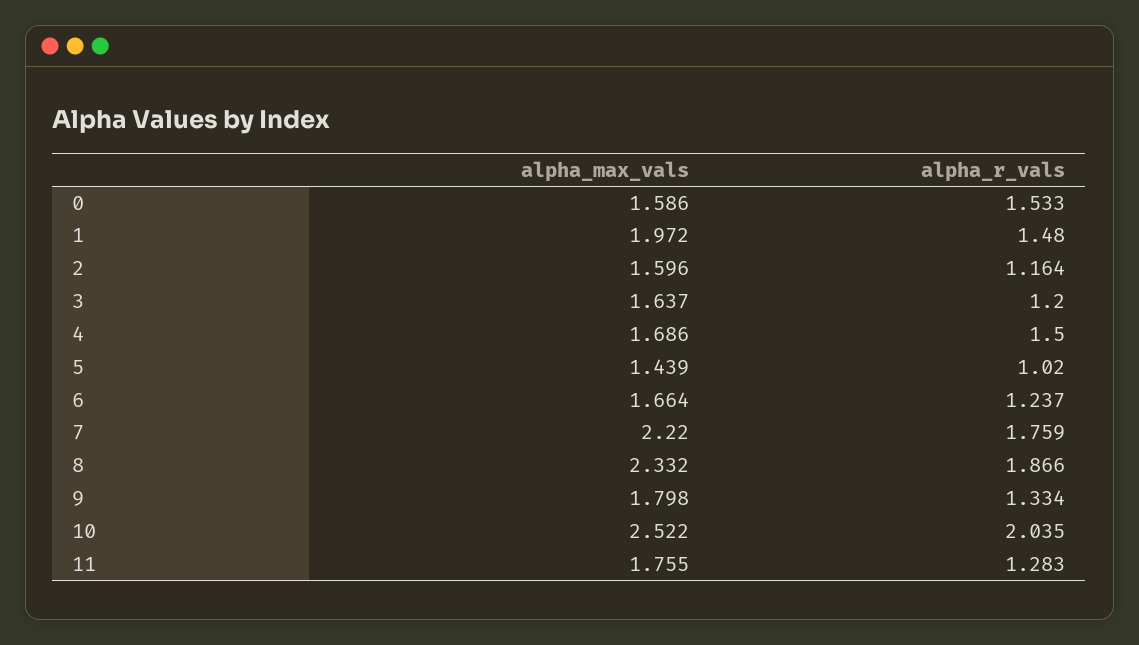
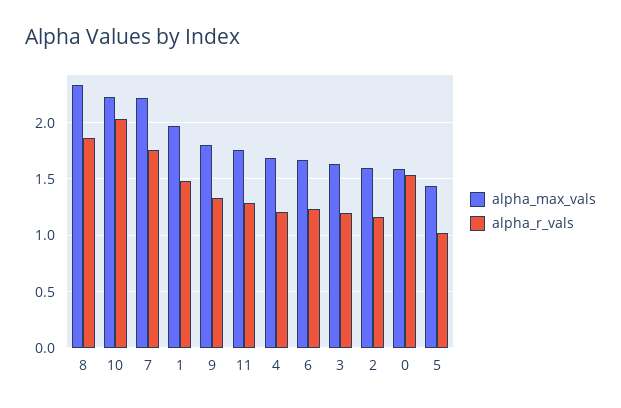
alpha_r_vals, 4: 1.5 -> 1.2
alpha_max_vals, 10: 2.522 -> 2.2

